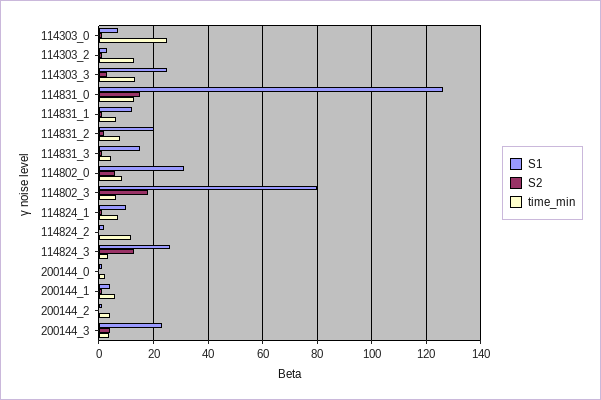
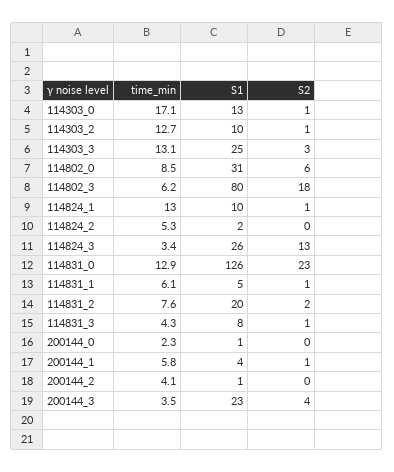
S1, 114303_0: 7.5 -> 13
time_min, 114303_0: 25 -> 17.1
S1, 114303_2: 2.5 -> 10
S2, 114831_0: 15 -> 23
S1, 114831_1: 12.5 -> 5
S1, 114831_3: 15 -> 8
time_min, 114824_1: 7.5 -> 13
time_min, 114824_2: 12.5 -> 5.3

